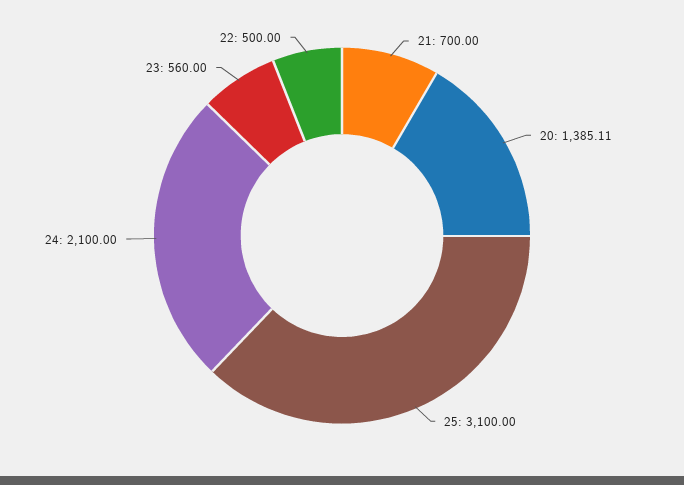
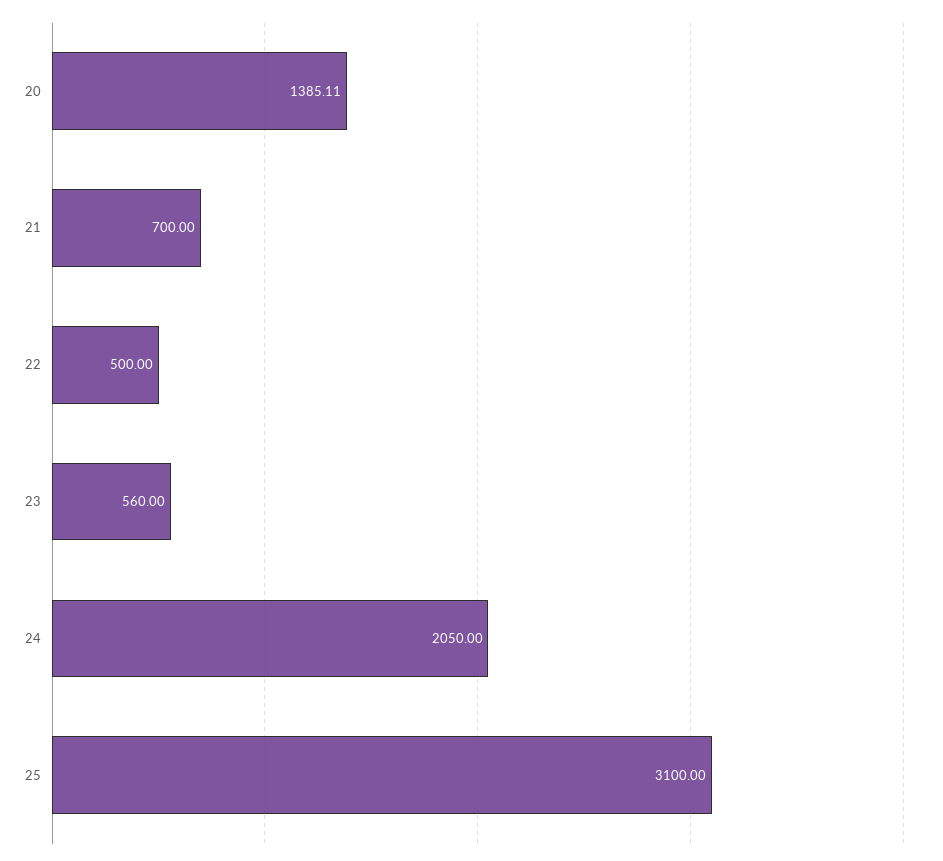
24: 2100 -> 2050

